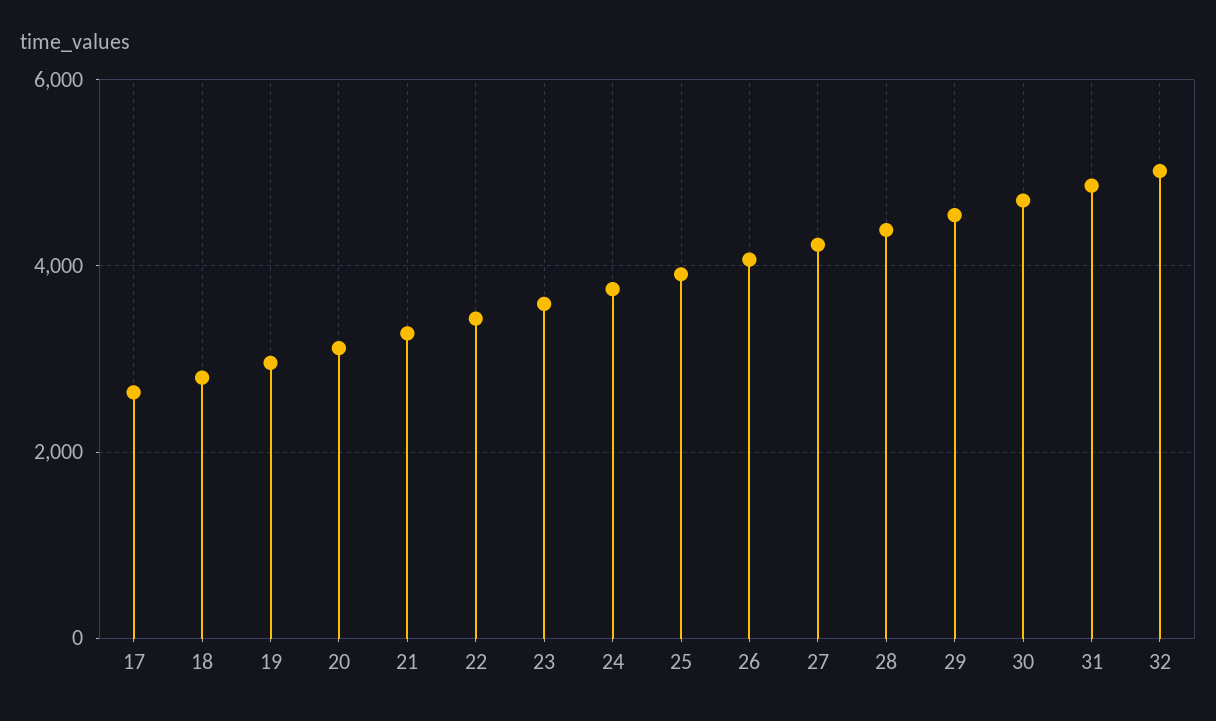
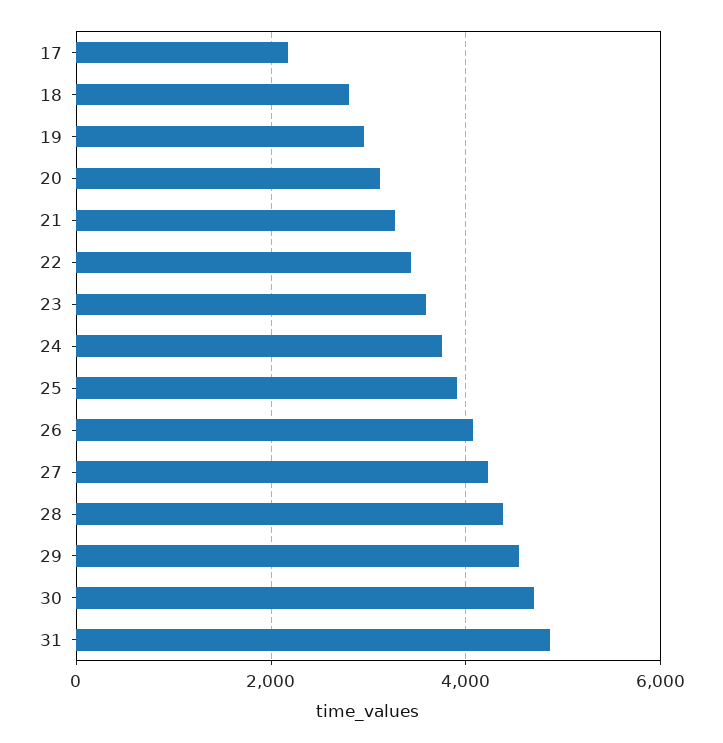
17: 2600 -> 2200
32: 5000 -> none

